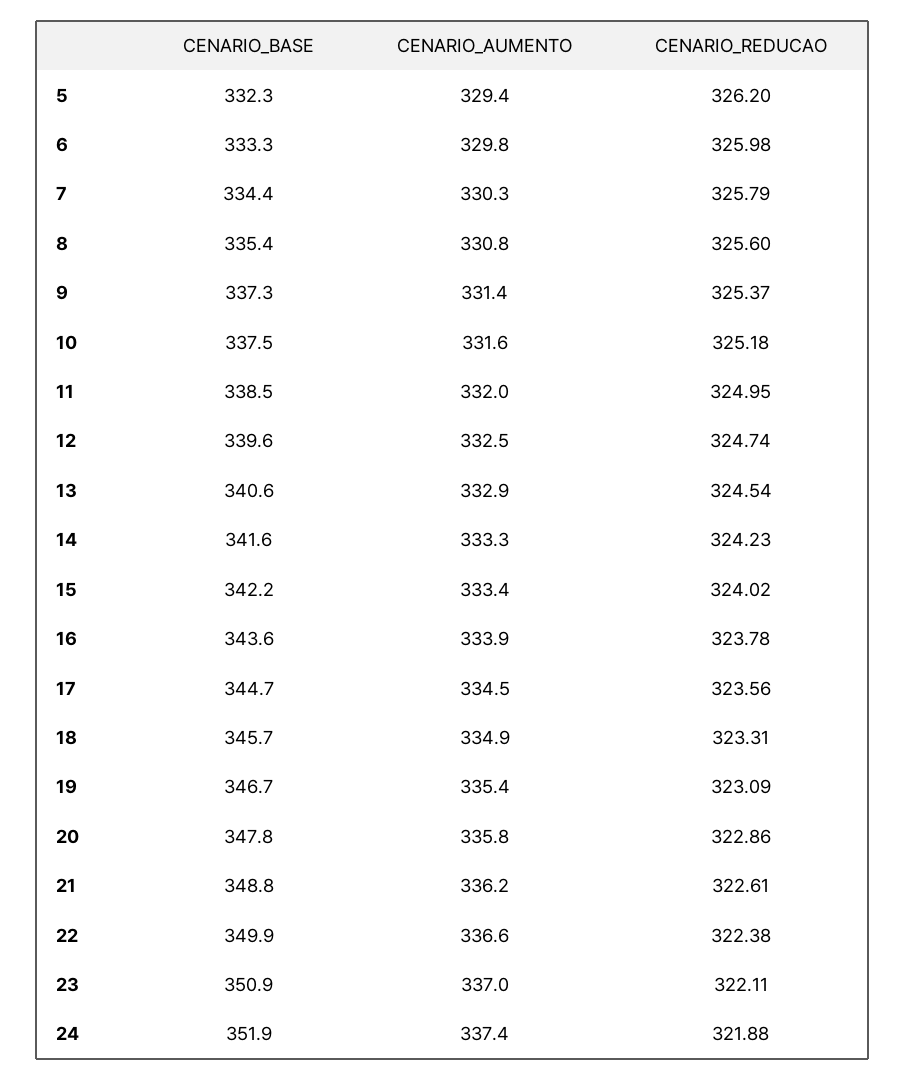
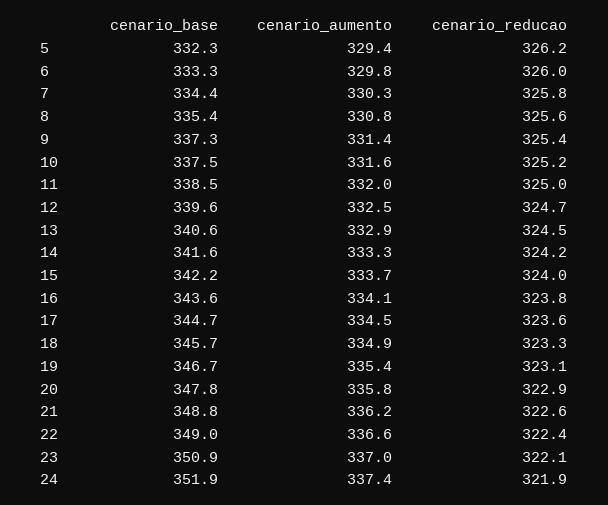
CENARIO_AUMENTO, 15: 333.4 -> 333.7
CENARIO_AUMENTO, 16: 333.9 -> 334.1
CENARIO_BASE, 22: 349.9 -> 349

